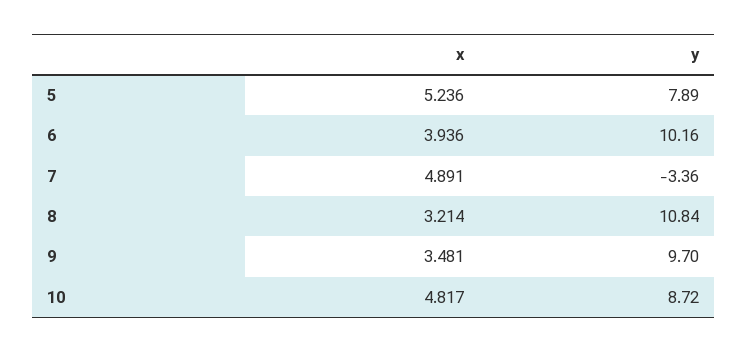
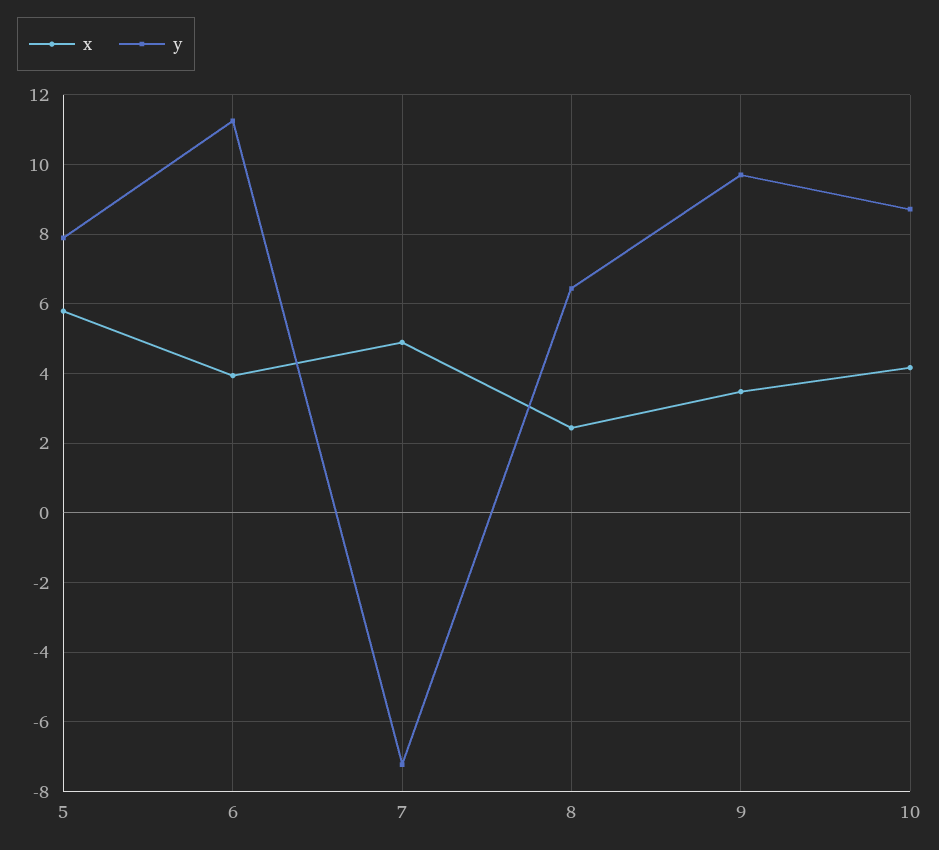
x, 5: 5.236 -> 5.8
y, 6: 10.16 -> 11.2
y, 7: -3.36 -> -7.2
x, 8: 3.214 -> 2.4
y, 8: 10.84 -> 6.4
x, 10: 4.817 -> 4.2

